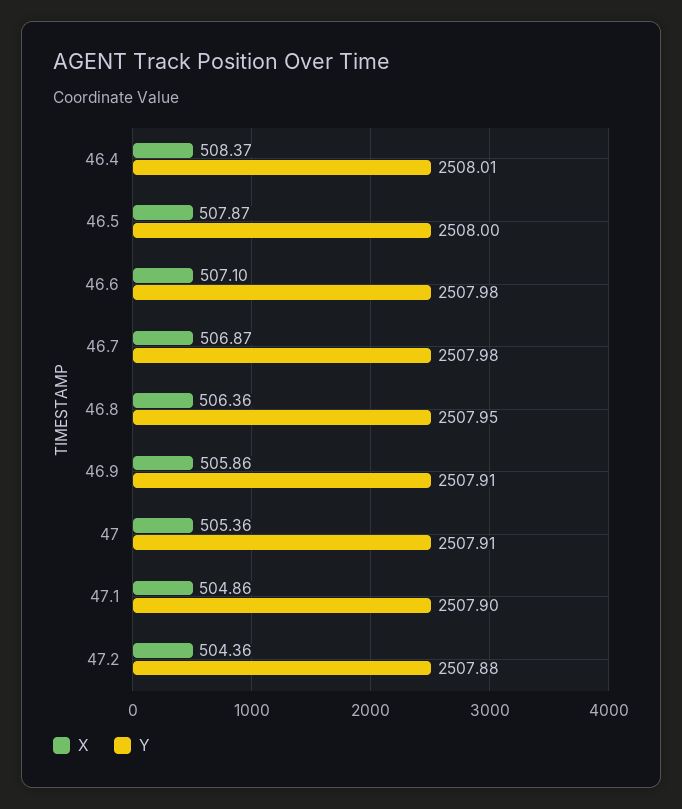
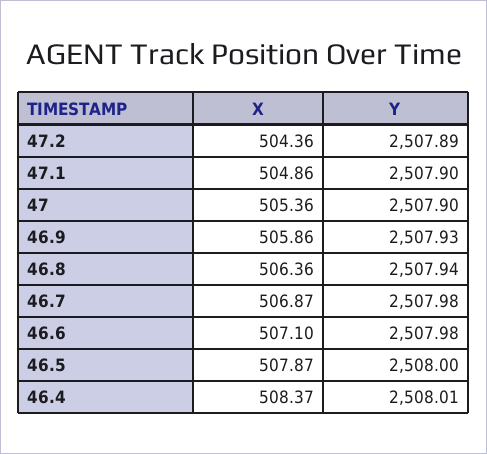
Y, 46.8: 2507.95 -> 2507.94
Y, 46.9: 2507.91 -> 2507.93
Y, 47: 2507.91 -> 2507.9
Y, 47.2: 2507.88 -> 2507.89

